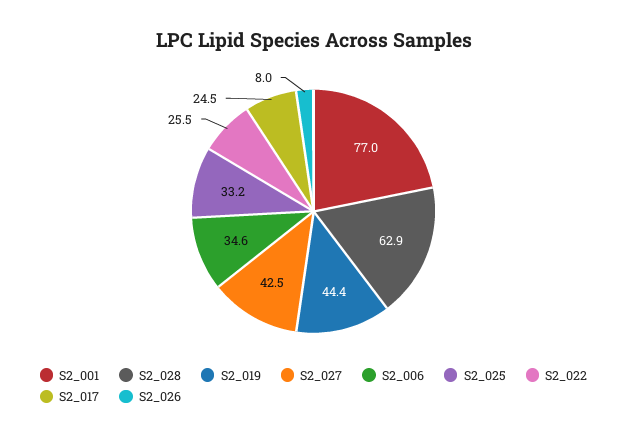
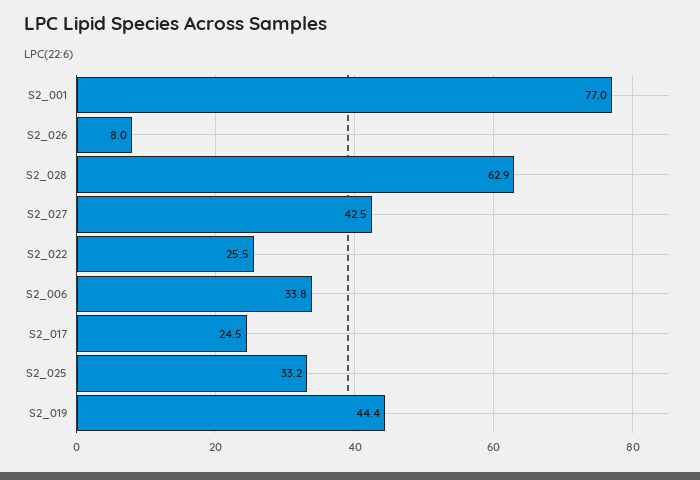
S2_006: 34.6 -> 33.8

